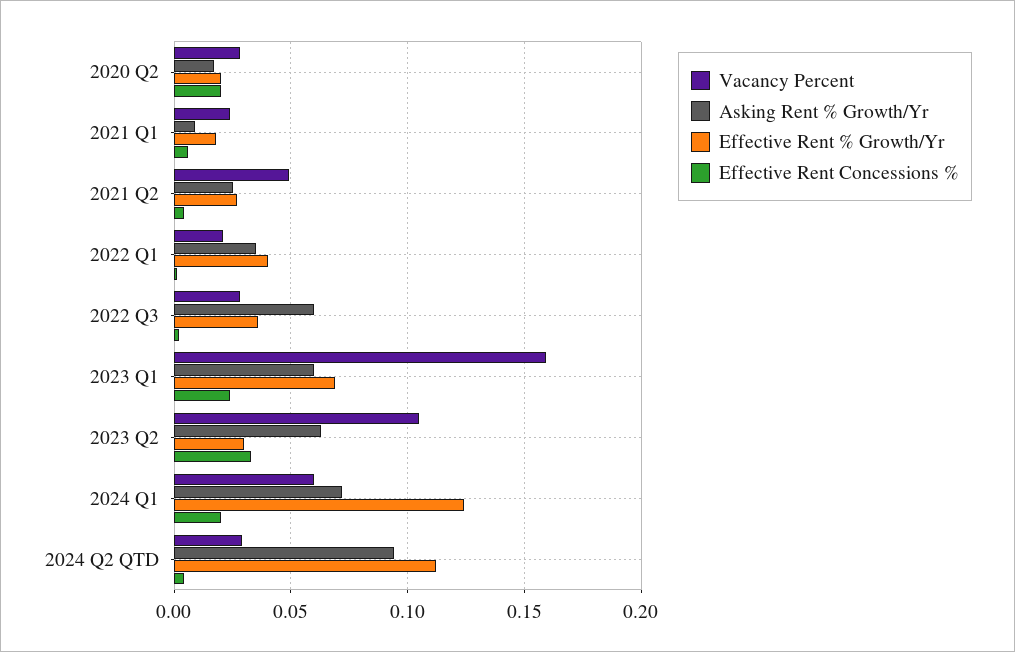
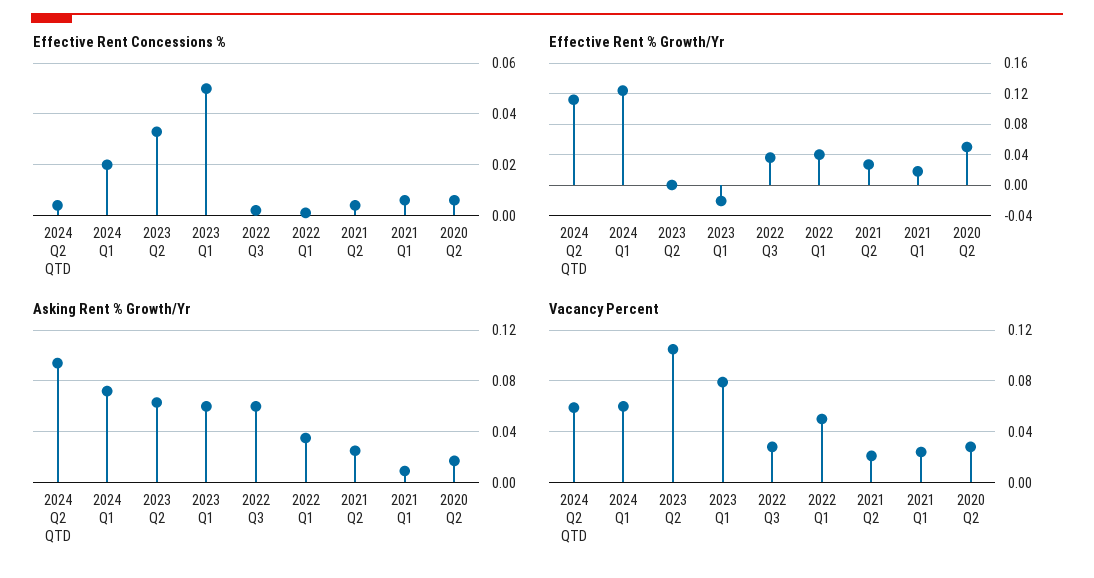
Effective Rent % Growth/Yr, 2020 Q2: 0.02 -> 0.05
Effective Rent Concessions %, 2020 Q2: 0.02 -> 0.005
Vacancy Percent, 2021 Q2: 0.05 -> 0.02
Vacancy Percent, 2022 Q1: 0.02 -> 0.05
Vacancy Percent, 2023 Q1: 0.16 -> 0.08
Effective Rent % Growth/Yr, 2023 Q1: 0.07 -> -0.02
Effective Rent Concessions %, 2023 Q1: 0.025 -> 0.05
Effective Rent % Growth/Yr, 2023 Q2: 0.03 -> 0
Vacancy Percent, 2024 Q2 QTD: 0.03 -> 0.06

